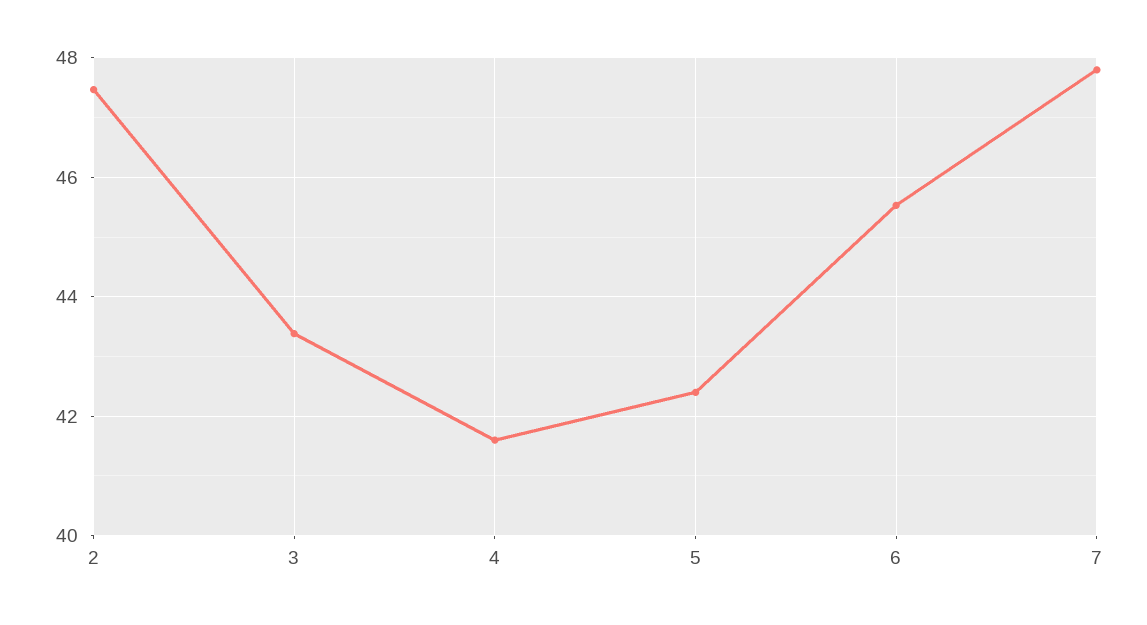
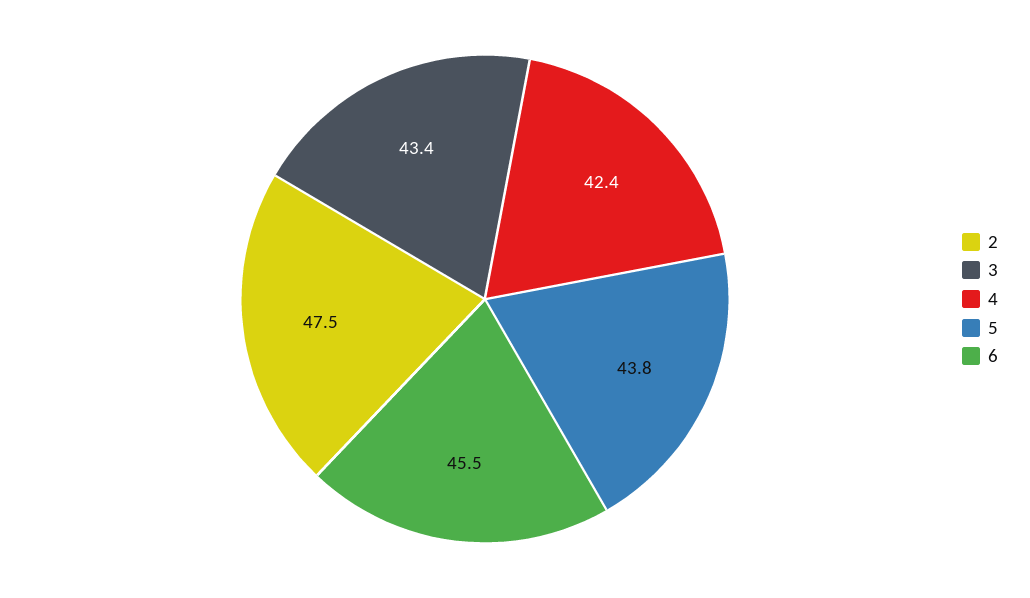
4: 41.6 -> 42.4
5: 42.4 -> 43.8
7: 47.8 -> none

